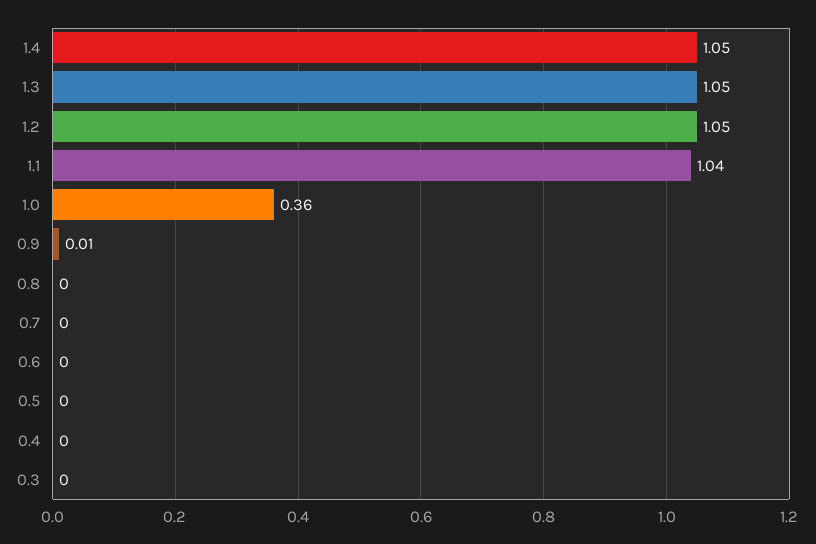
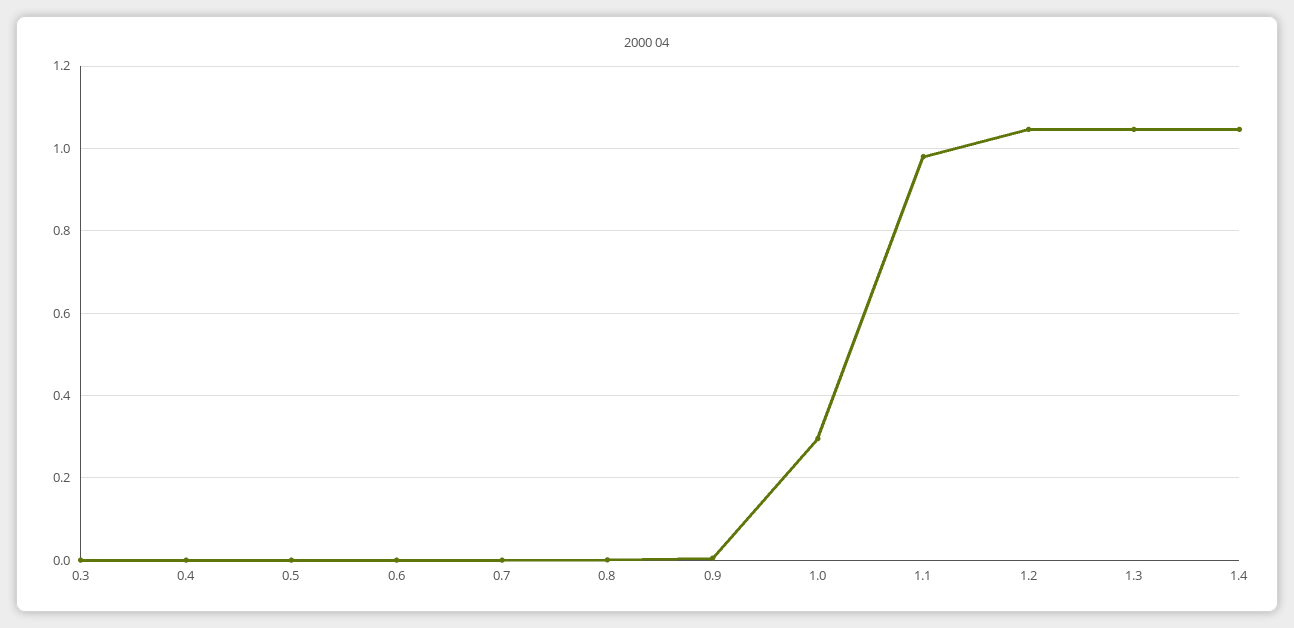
1.1: 1.04 -> 0.98
1.0: 0.36 -> 0.3

